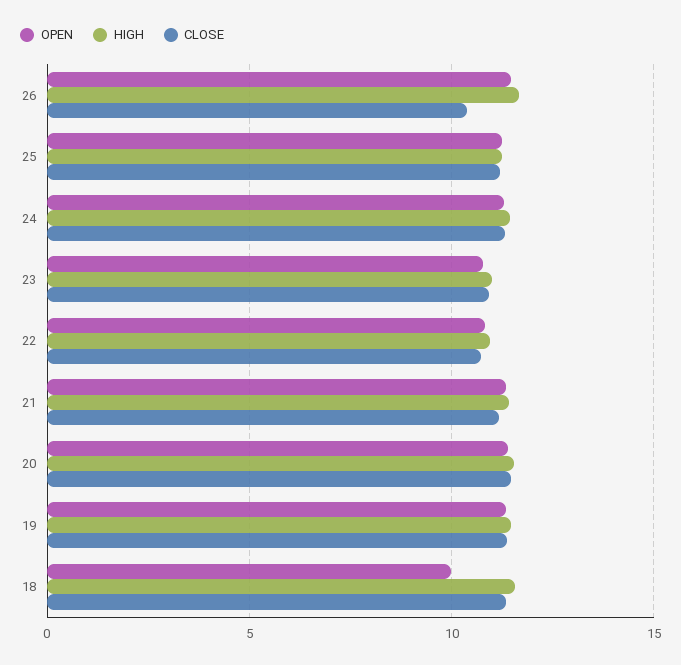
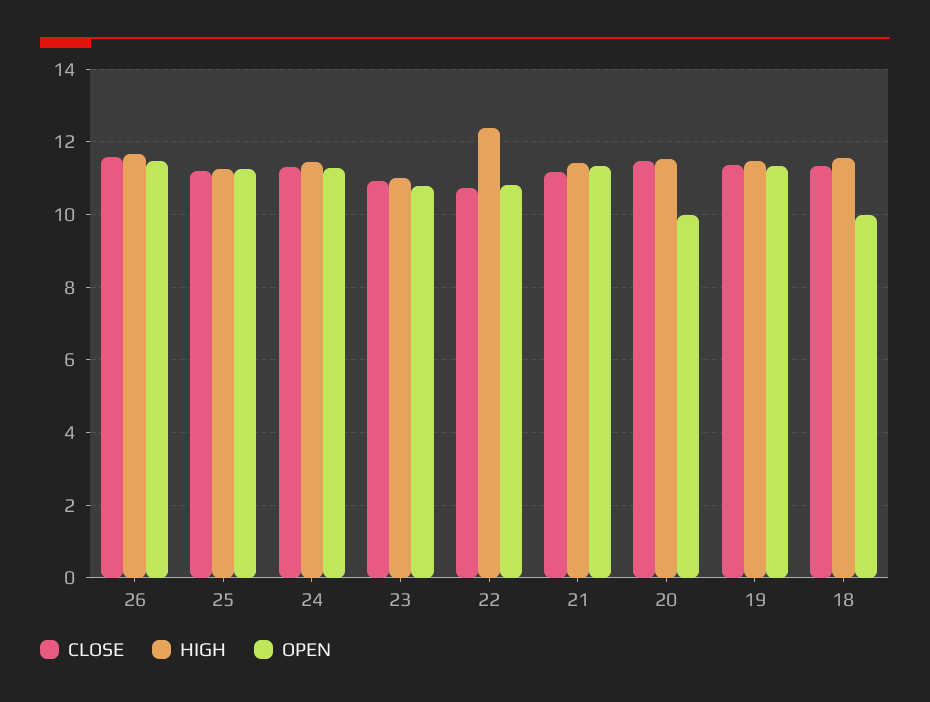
CLOSE, 26: 10.5 -> 11.6
HIGH, 22: 11 -> 12.4
OPEN, 20: 11.5 -> 10

